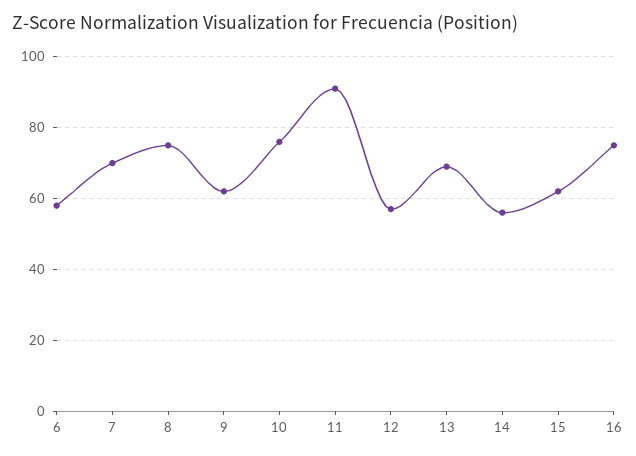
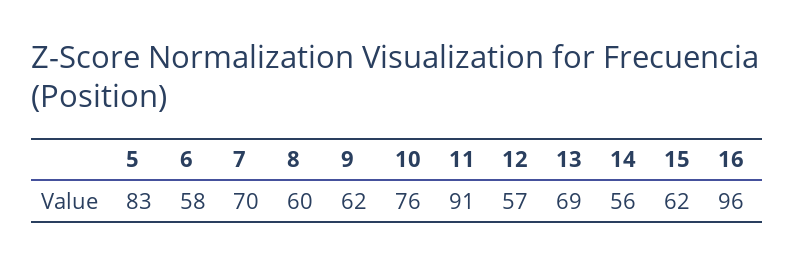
8: 75 -> 60
16: 75 -> 96
5: none -> 83

